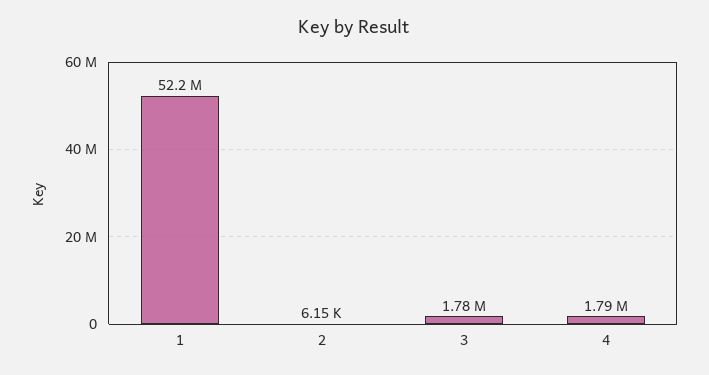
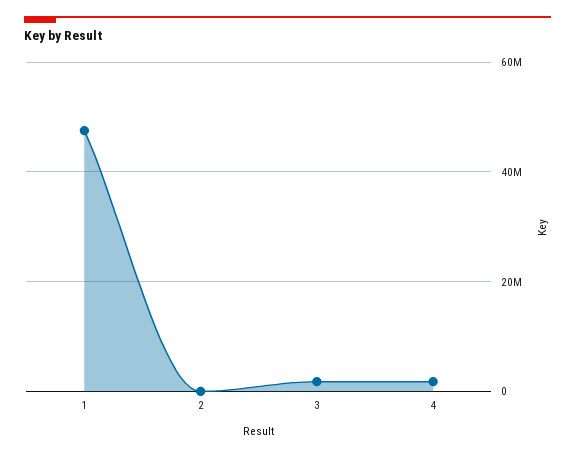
1: 52200000 -> 48000000

